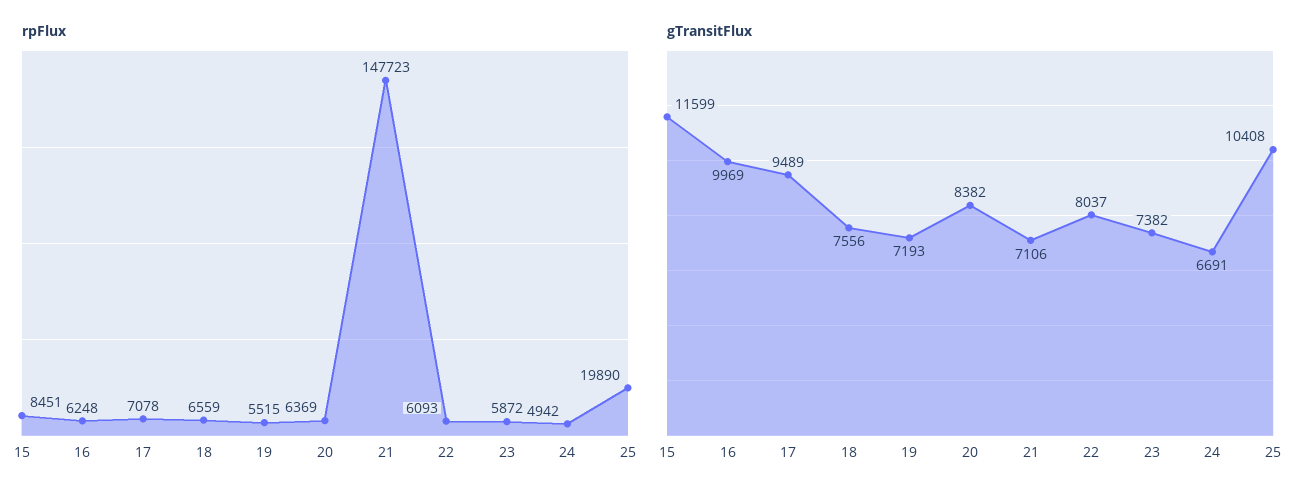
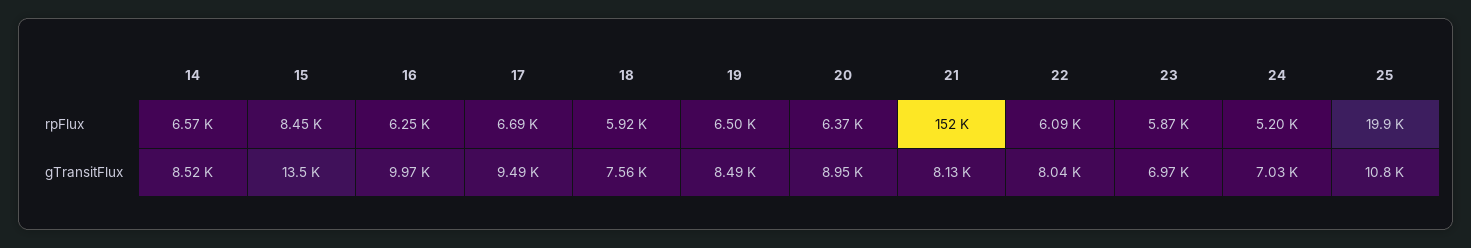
rpFlux, 17: 7078 -> 6690
rpFlux, 18: 6559 -> 5920
rpFlux, 19: 5515 -> 6500
rpFlux, 21: 147723 -> 152000
rpFlux, 24: 4942 -> 5200
gTransitFlux, 15: 11599 -> 13500
gTransitFlux, 19: 7193 -> 8490
gTransitFlux, 20: 8382 -> 8950
gTransitFlux, 21: 7106 -> 8130
gTransitFlux, 23: 7382 -> 6970
gTransitFlux, 24: 6691 -> 7030
gTransitFlux, 25: 10408 -> 10800
rpFlux, 14: none -> 6570
gTransitFlux, 14: none -> 8520

